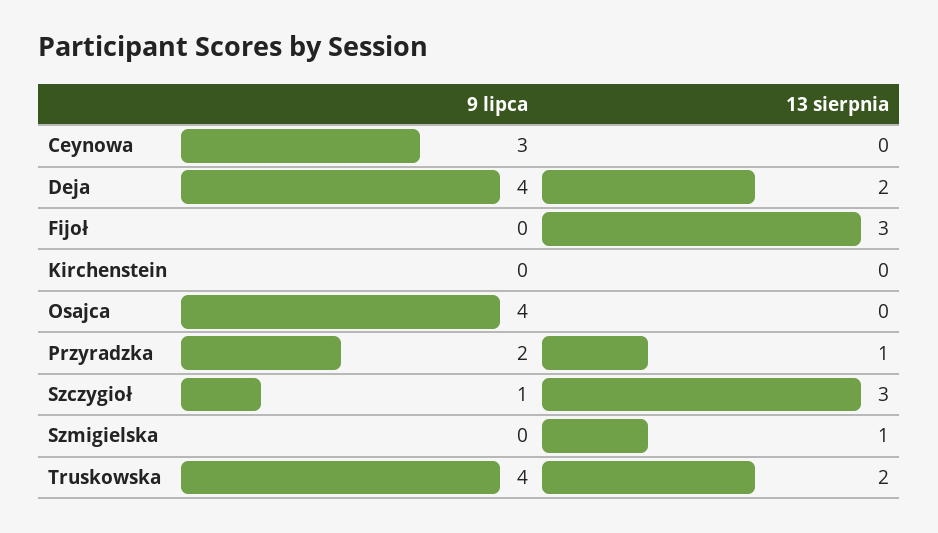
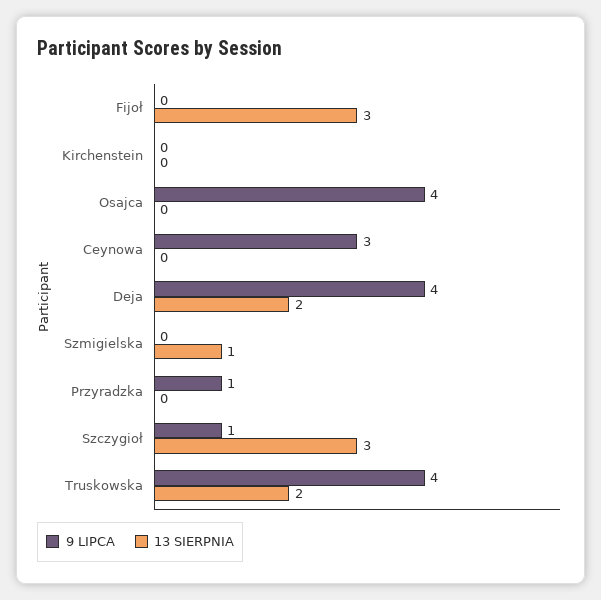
9 lipca, Przyradzka: 2 -> 1
13 sierpnia, Przyradzka: 1 -> 0

